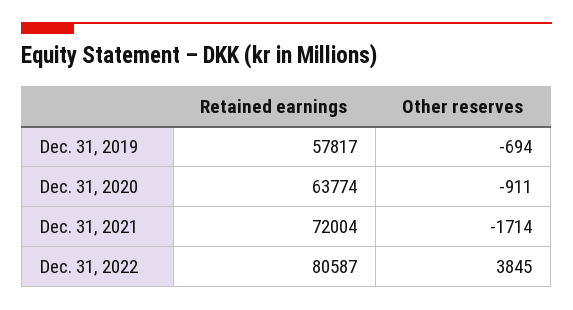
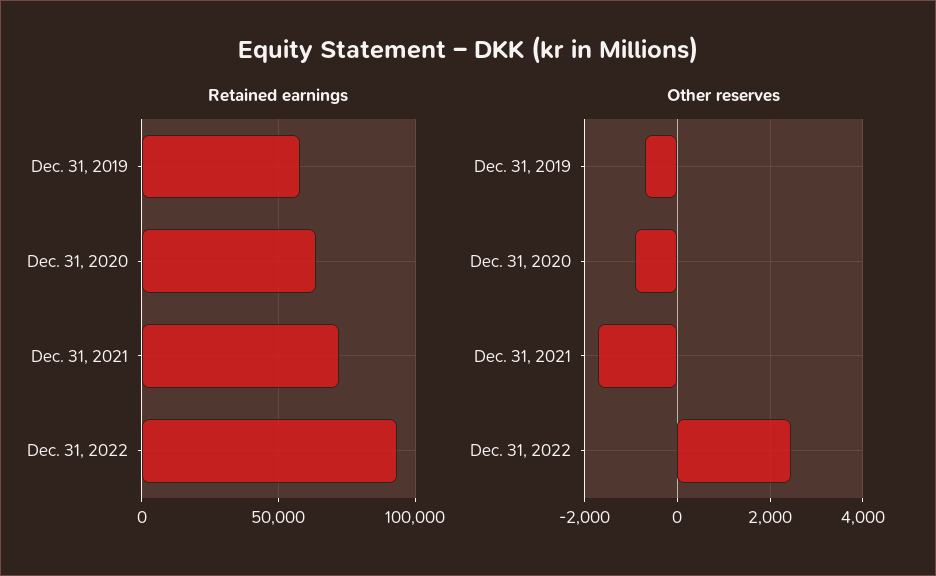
Retained earnings, Dec. 31, 2022: 80587 -> 95000
Other reserves, Dec. 31, 2022: 3845 -> 2400

